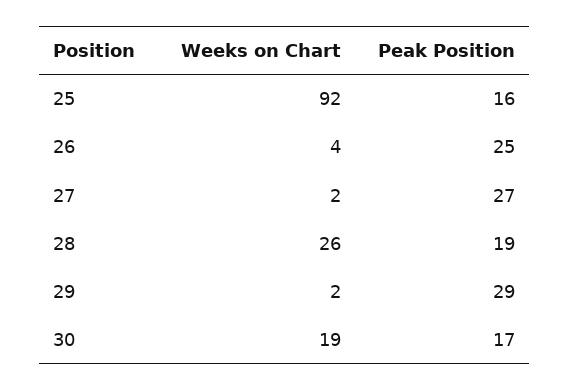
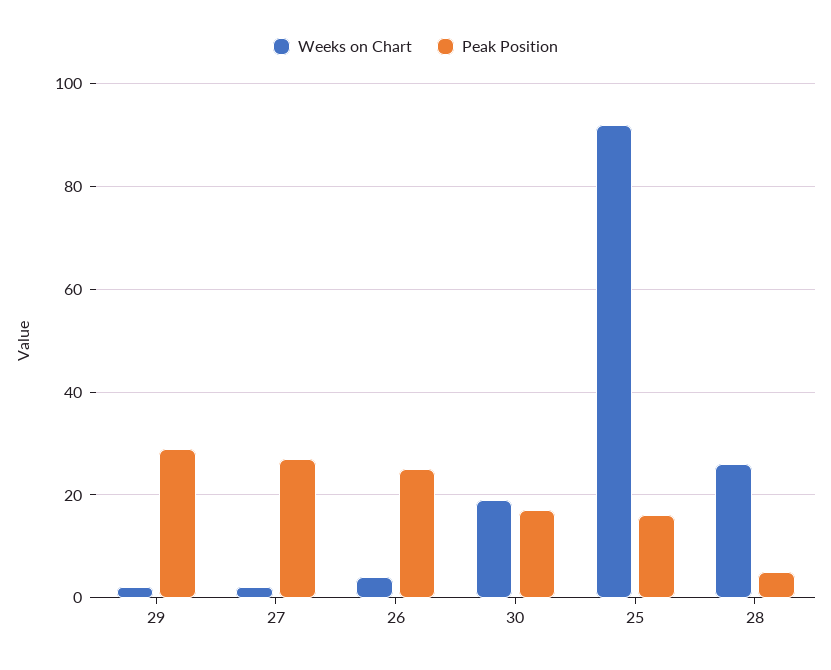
Peak Position, 28: 19 -> 5

